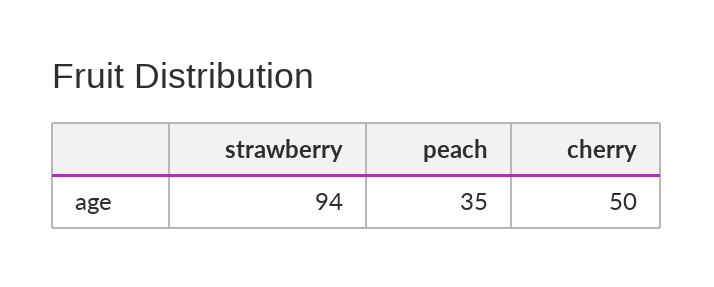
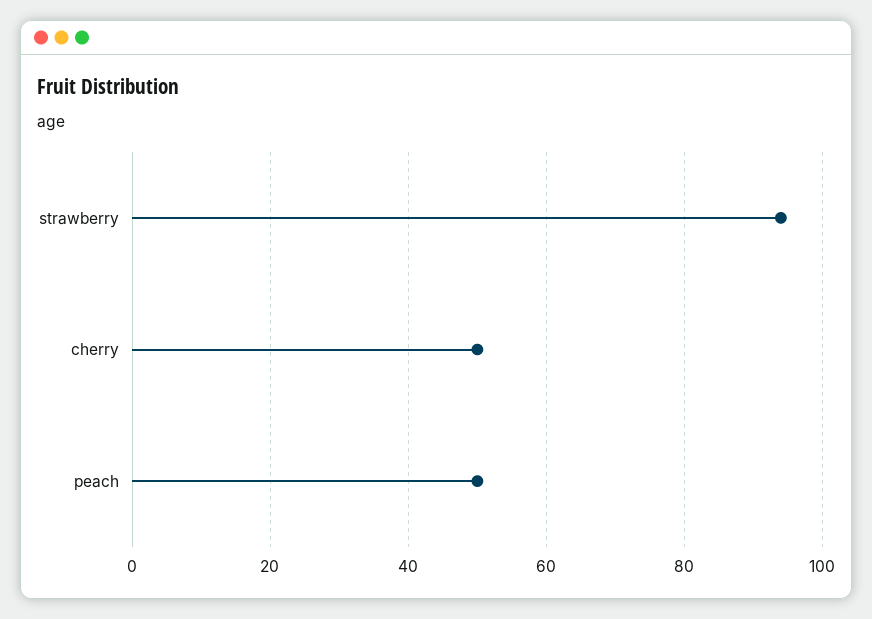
peach: 35 -> 50

